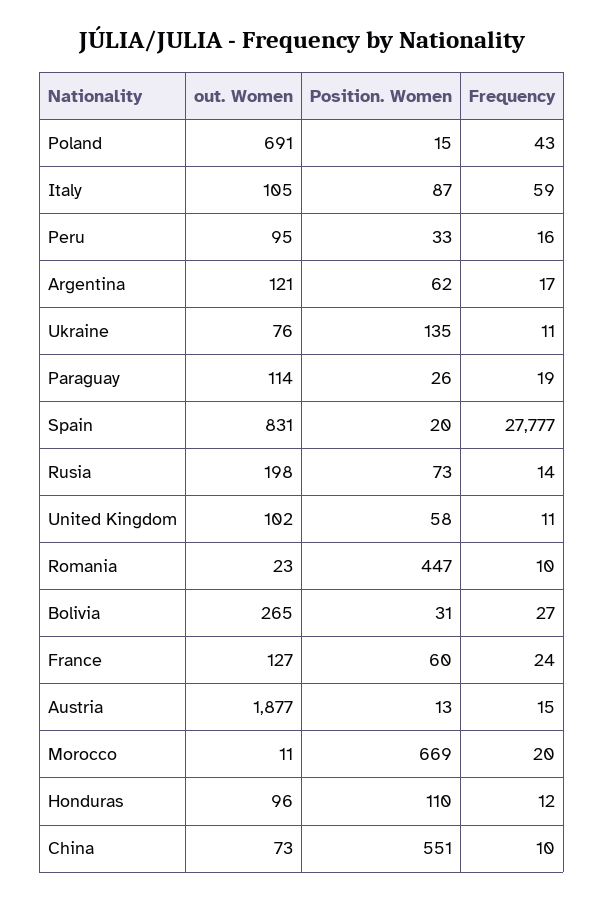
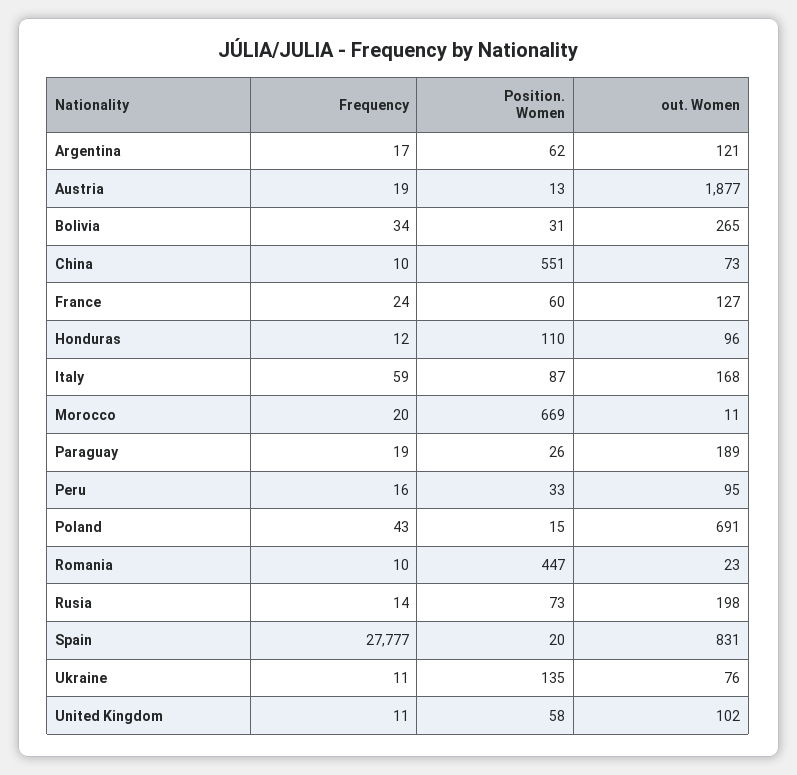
out. Women, Italy: 105 -> 168
out. Women, Paraguay: 114 -> 189
Frequency, Bolivia: 27 -> 34
Frequency, Austria: 15 -> 19

